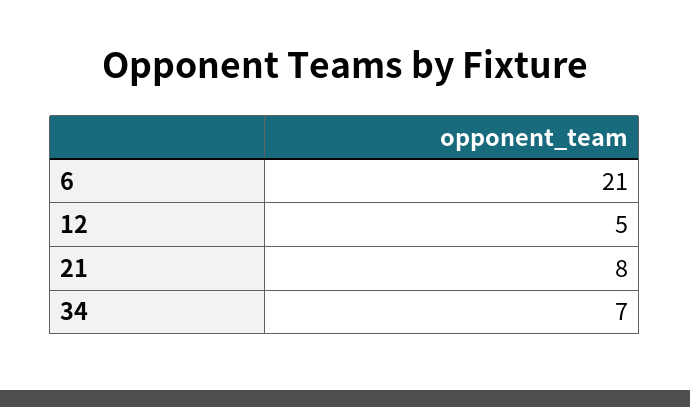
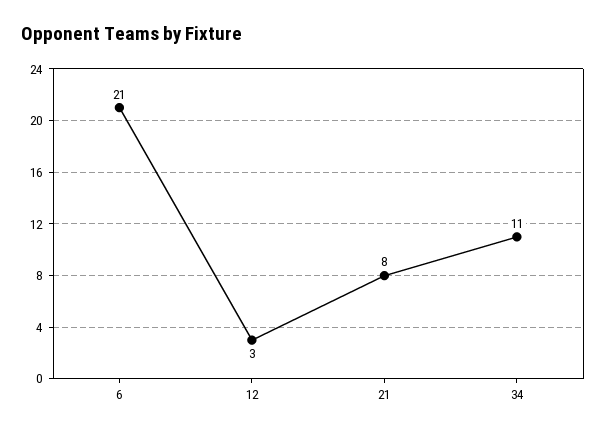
12: 5 -> 3
34: 7 -> 11

